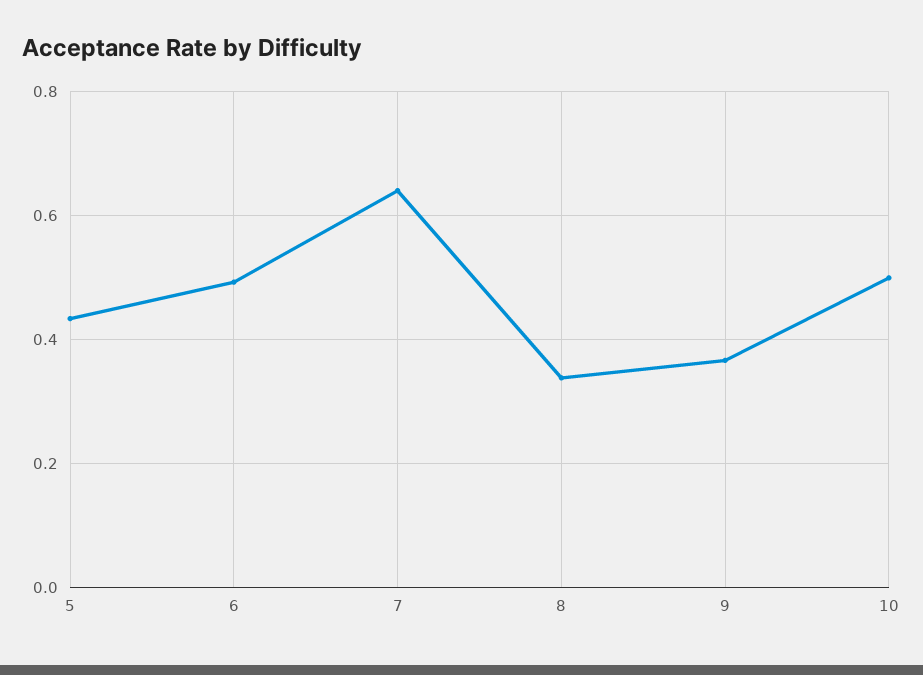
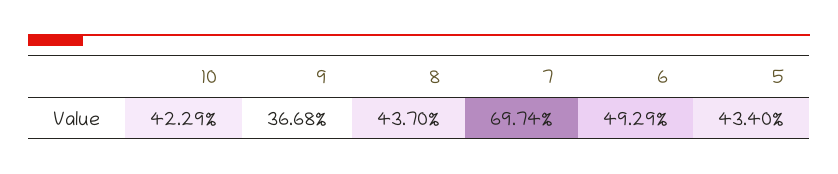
7: 0.64 -> 0.6974
8: 0.34 -> 0.437
10: 0.5 -> 0.4229

